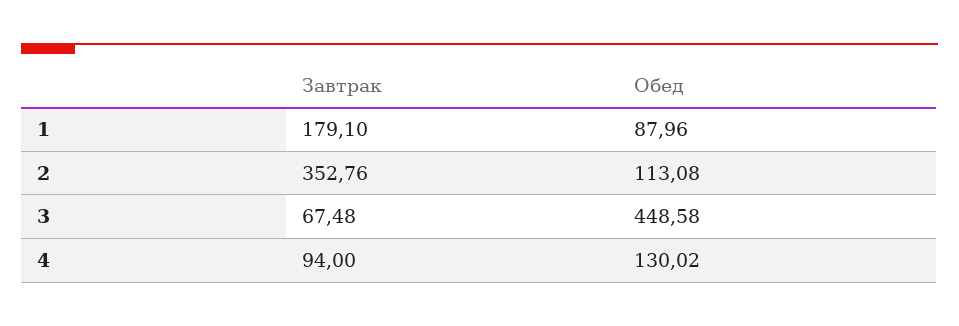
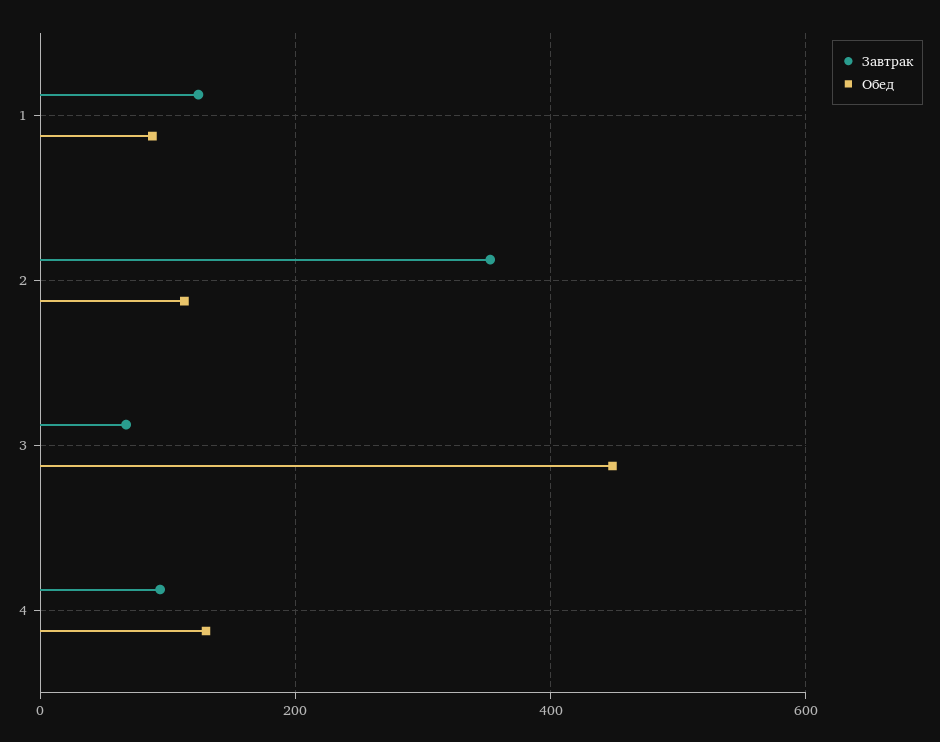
Завтрак, 1: 179.1 -> 120

